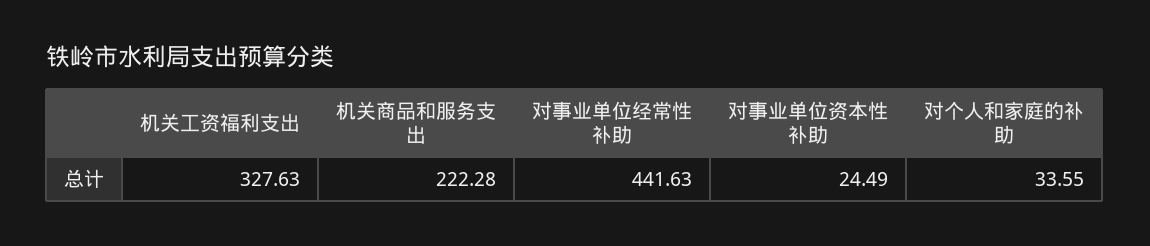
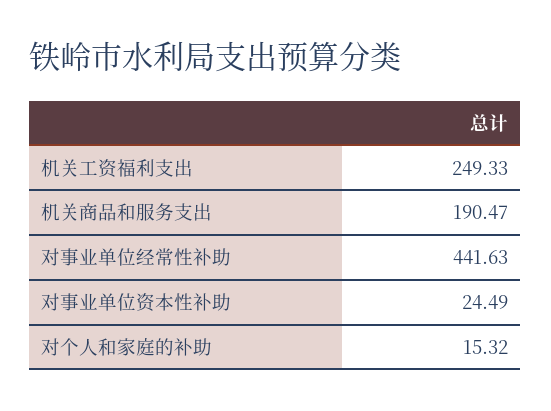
机关工资福利支出: 327.63 -> 249.33
机关商品和服务支出: 222.28 -> 190.47
对个人和家庭的补助: 33.55 -> 15.32

